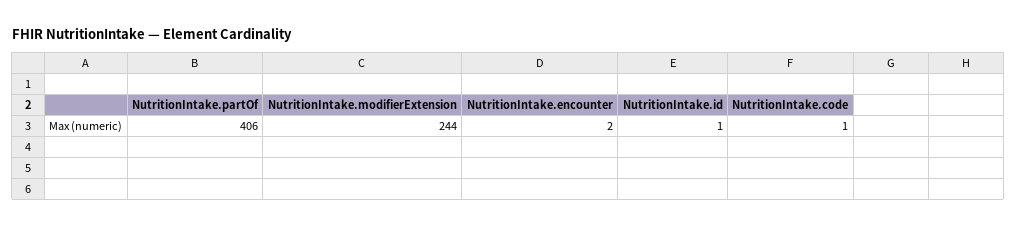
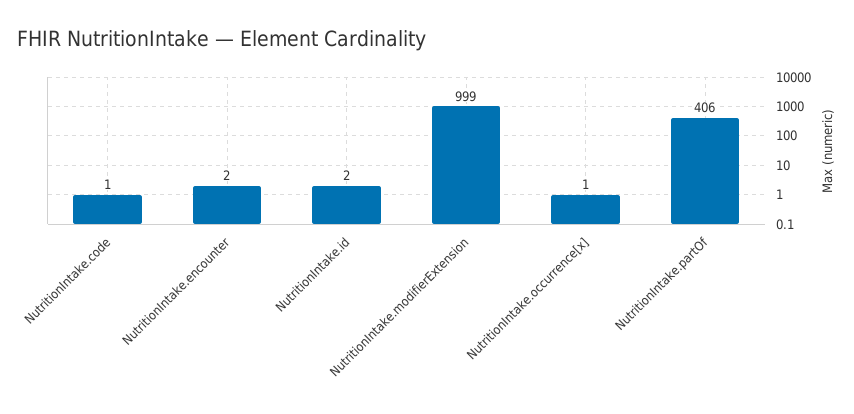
NutritionIntake.modifierExtension: 244 -> 999
NutritionIntake.id: 1 -> 2
NutritionIntake.occurrence[x]: none -> 1

